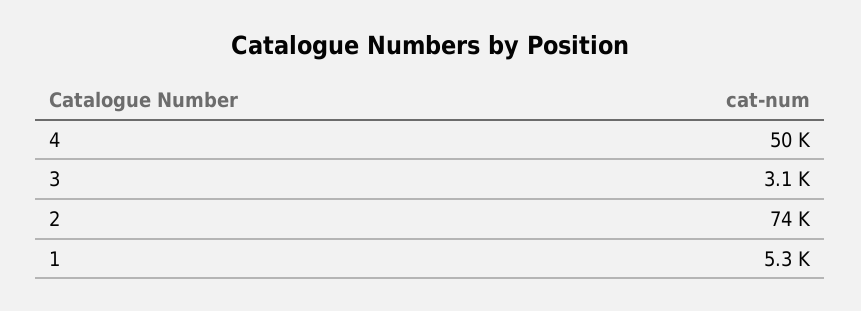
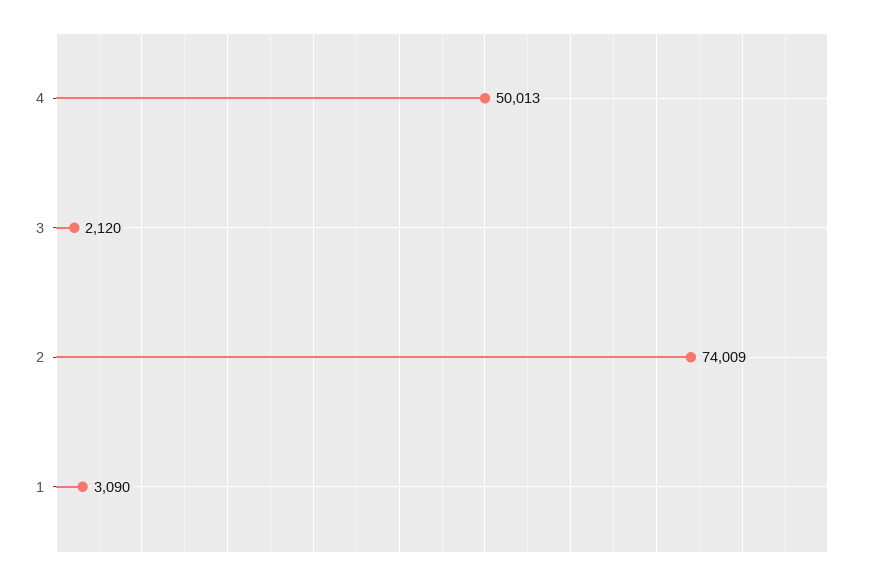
3: 3100 -> 2120
1: 5300 -> 3090

